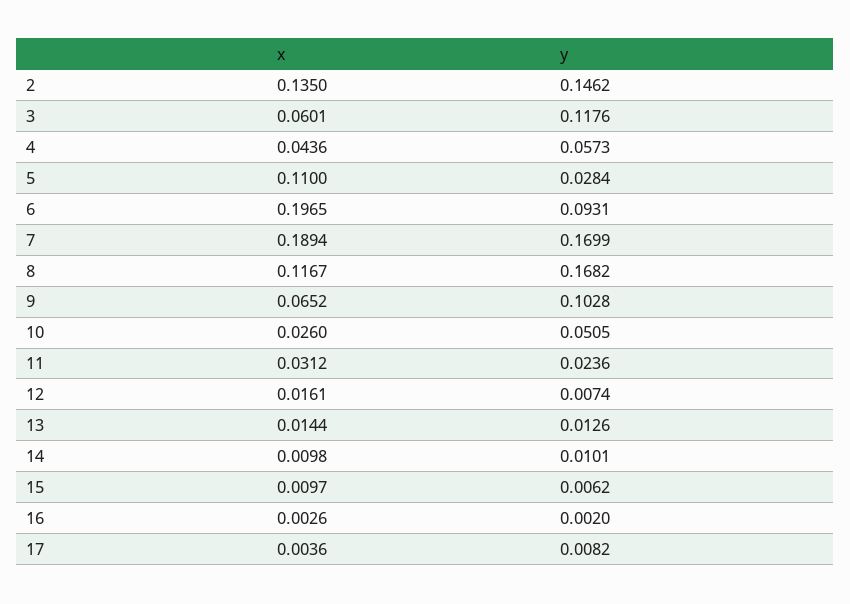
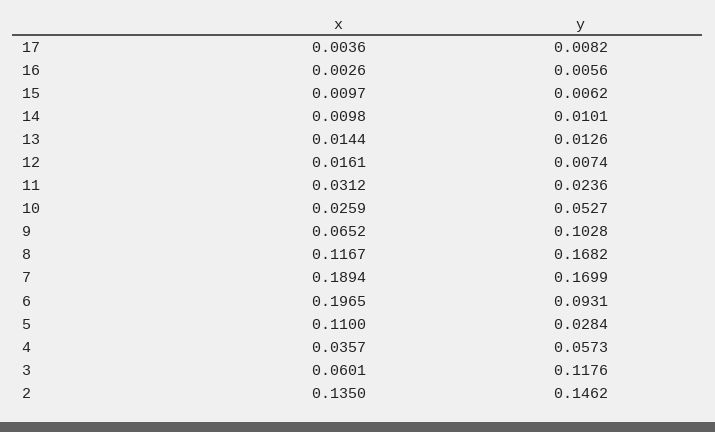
x, 4: 0.0436 -> 0.0357
x, 10: 0.026 -> 0.0259
y, 10: 0.0505 -> 0.0527
y, 16: 0.002 -> 0.0056

